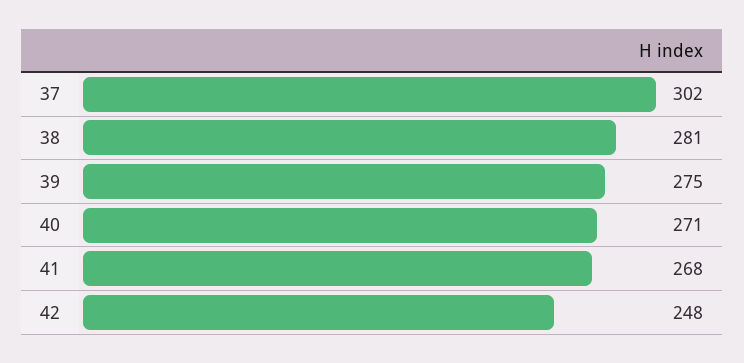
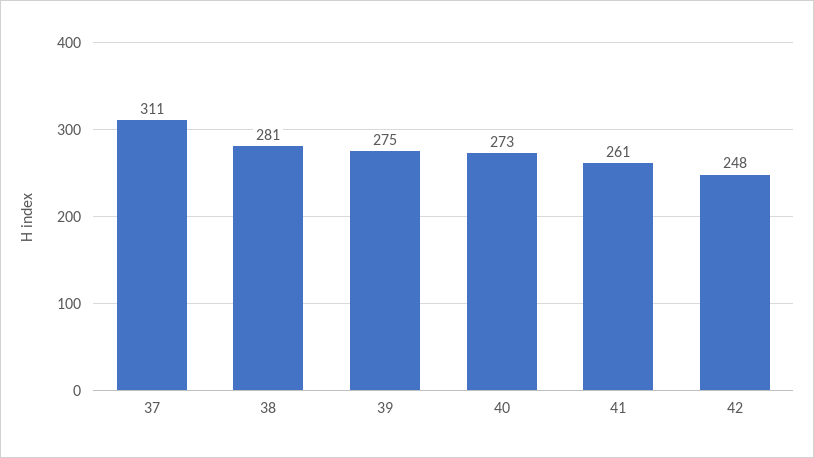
37: 302 -> 311
40: 271 -> 273
41: 268 -> 261

